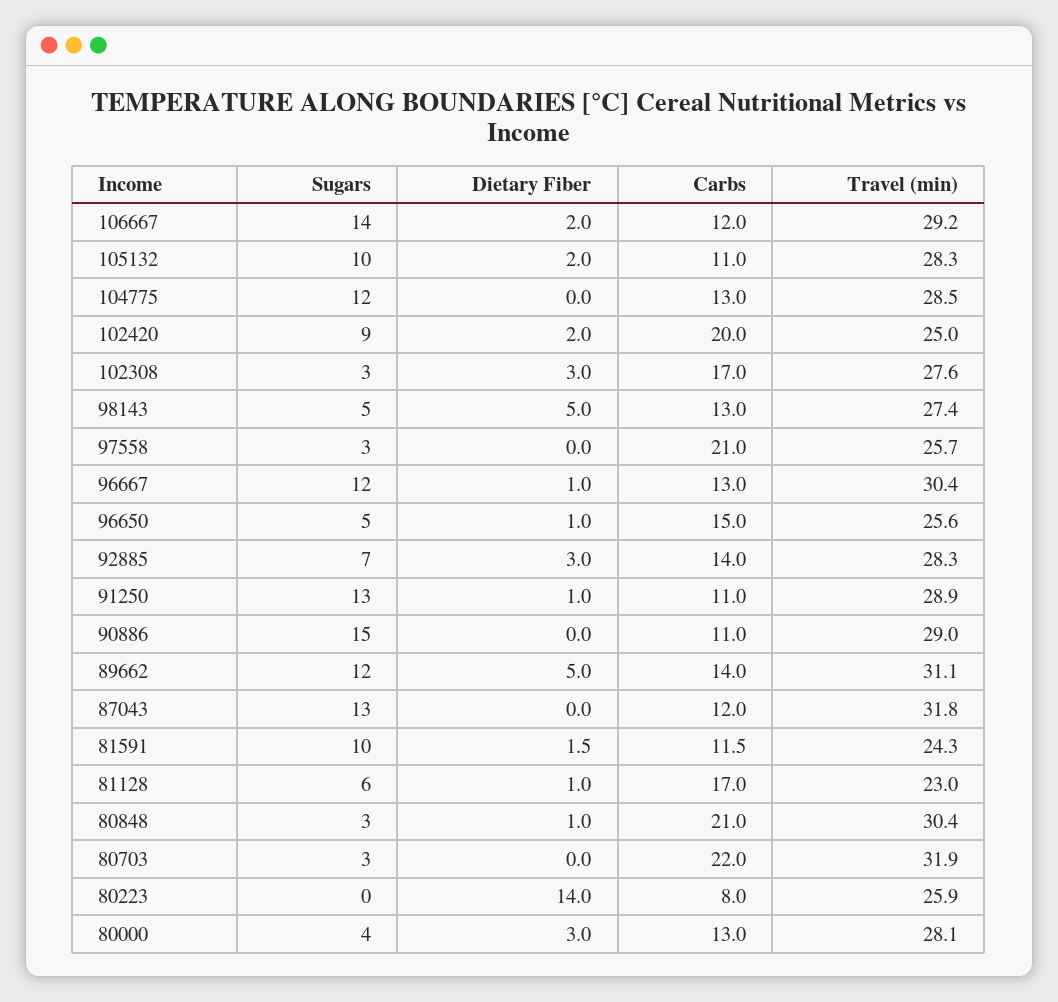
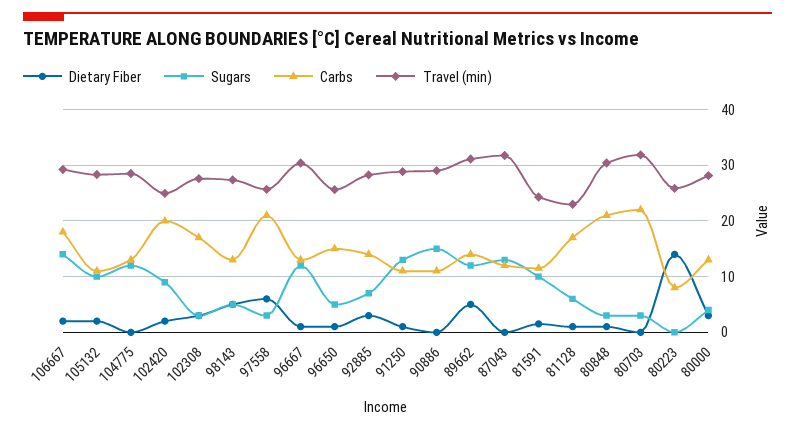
Carbs, 106667: 12 -> 18
Dietary Fiber, 97558: 0 -> 6

